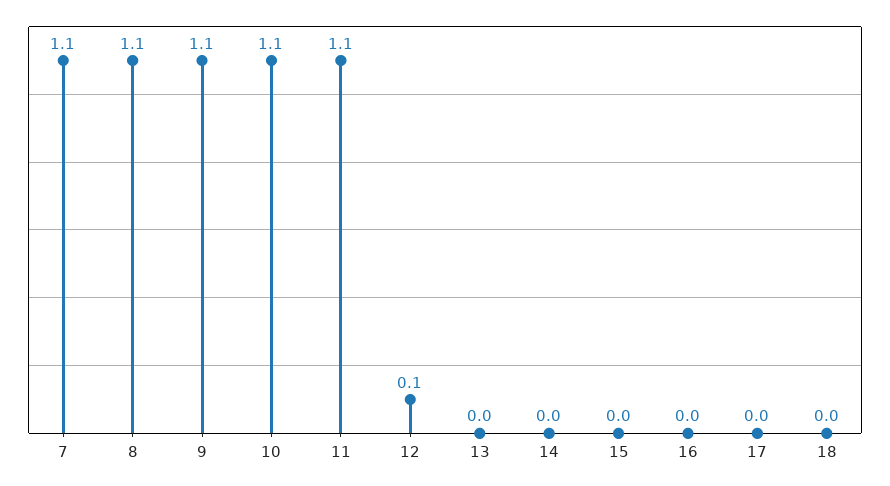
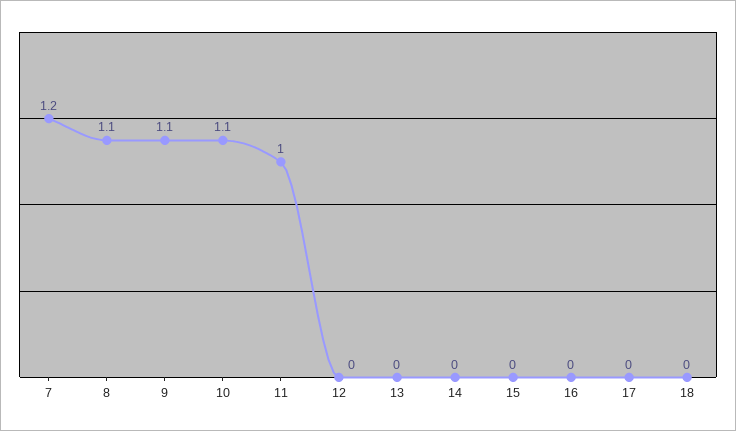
7: 1.1 -> 1.2
11: 1.1 -> 1
12: 0.1 -> 0

